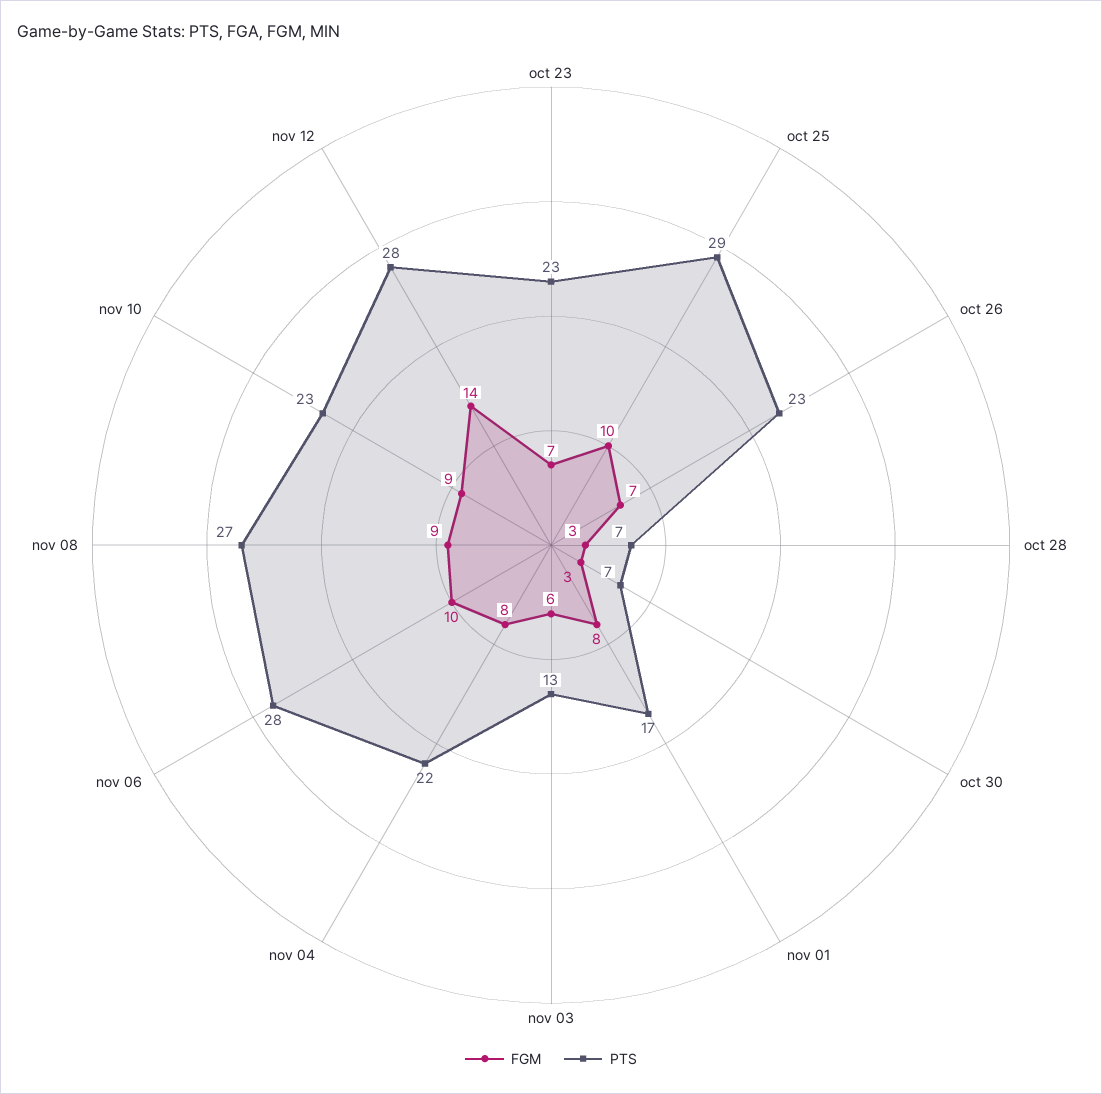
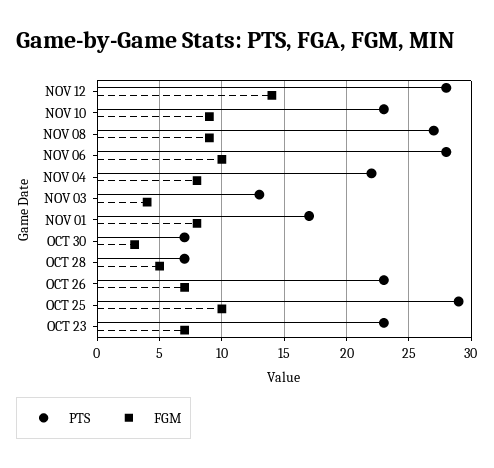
FGM, oct 28: 3 -> 5
FGM, nov 03: 6 -> 4

